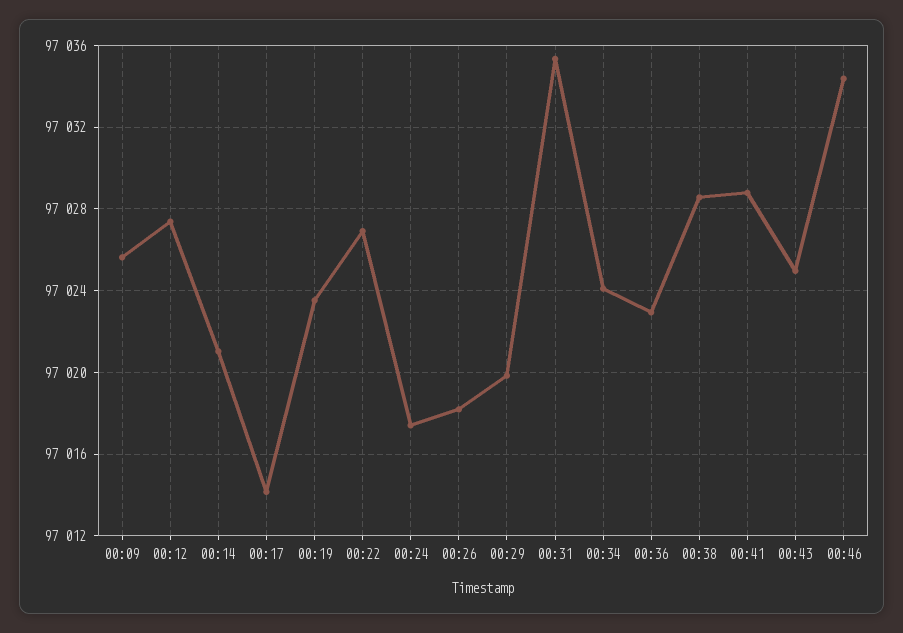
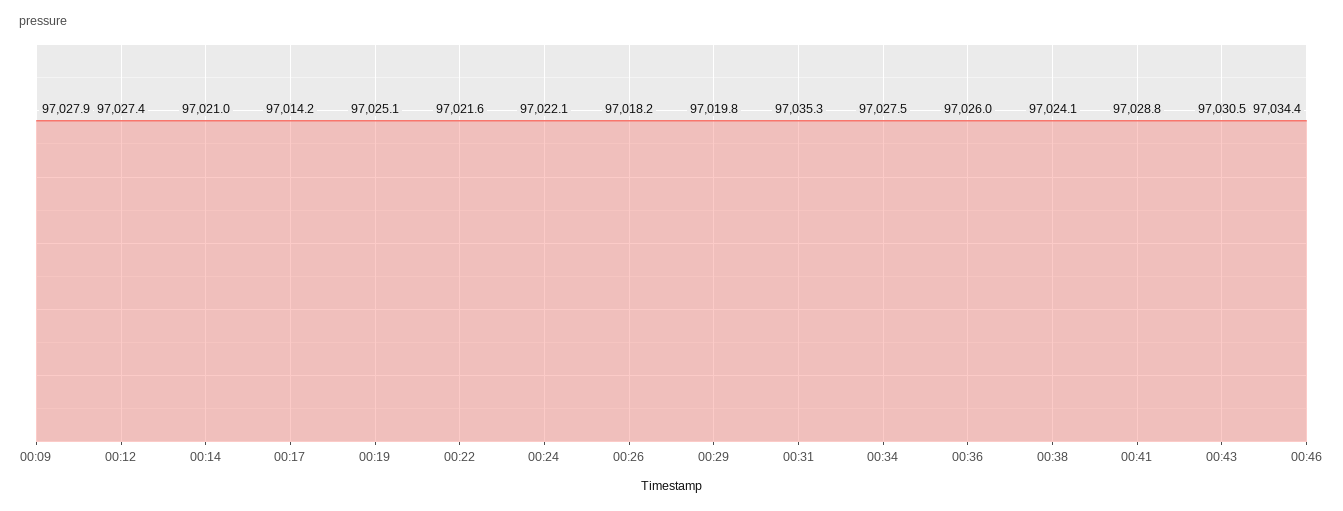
00:09: 97025.5 -> 97027.9
00:19: 97023.5 -> 97025.1
00:22: 97027 -> 97021.6
00:24: 97017.5 -> 97022.1
00:34: 97024 -> 97027.5
00:36: 97023 -> 97026
00:38: 97028.5 -> 97024.1
00:43: 97025 -> 97030.5

